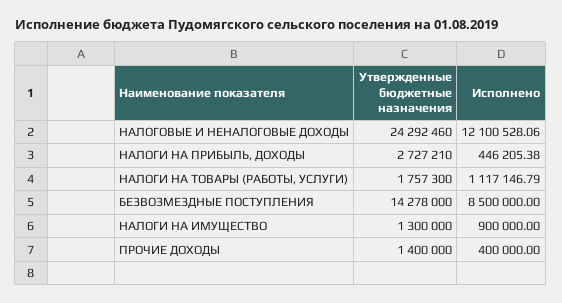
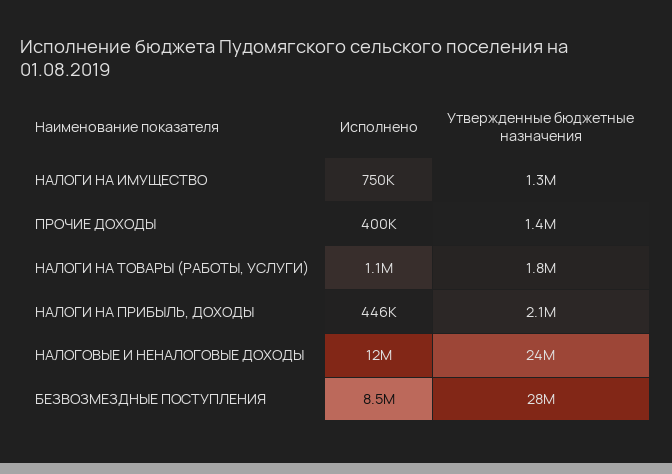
Утвержденные бюджетные назначения, НАЛОГИ НА ПРИБЫЛЬ, ДОХОДЫ: 2727210 -> 2100000
Утвержденные бюджетные назначения, БЕЗВОЗМЕЗДНЫЕ ПОСТУПЛЕНИЯ: 14278000 -> 28000000
Исполнено, НАЛОГИ НА ИМУЩЕСТВО: 900000 -> 750000

